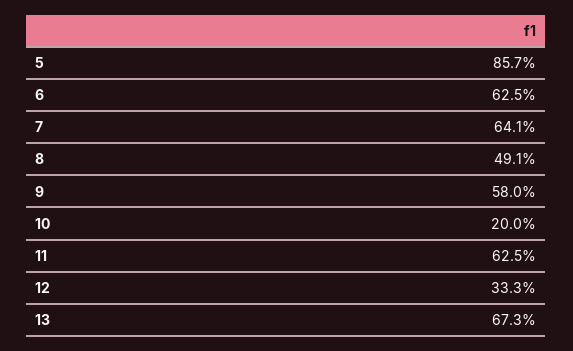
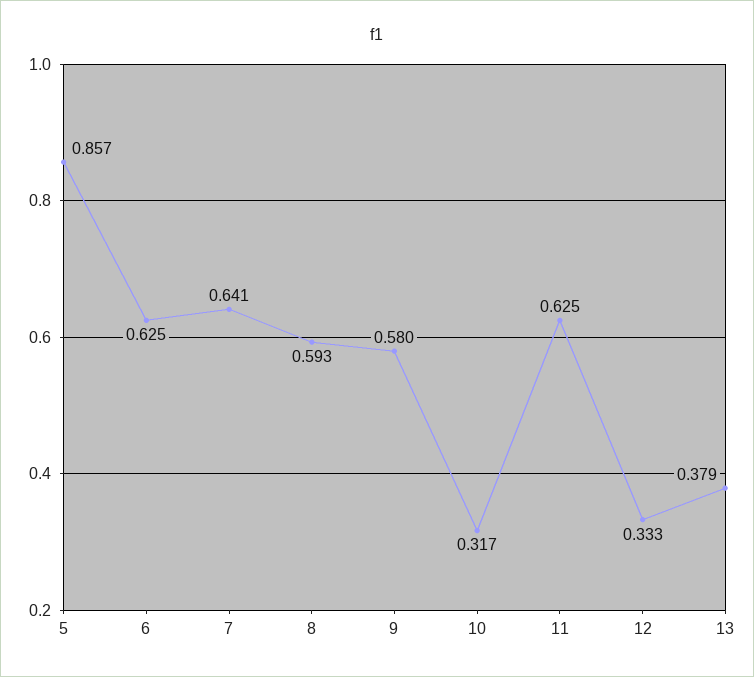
8: 0.491 -> 0.593
10: 0.2 -> 0.317
13: 0.673 -> 0.379

